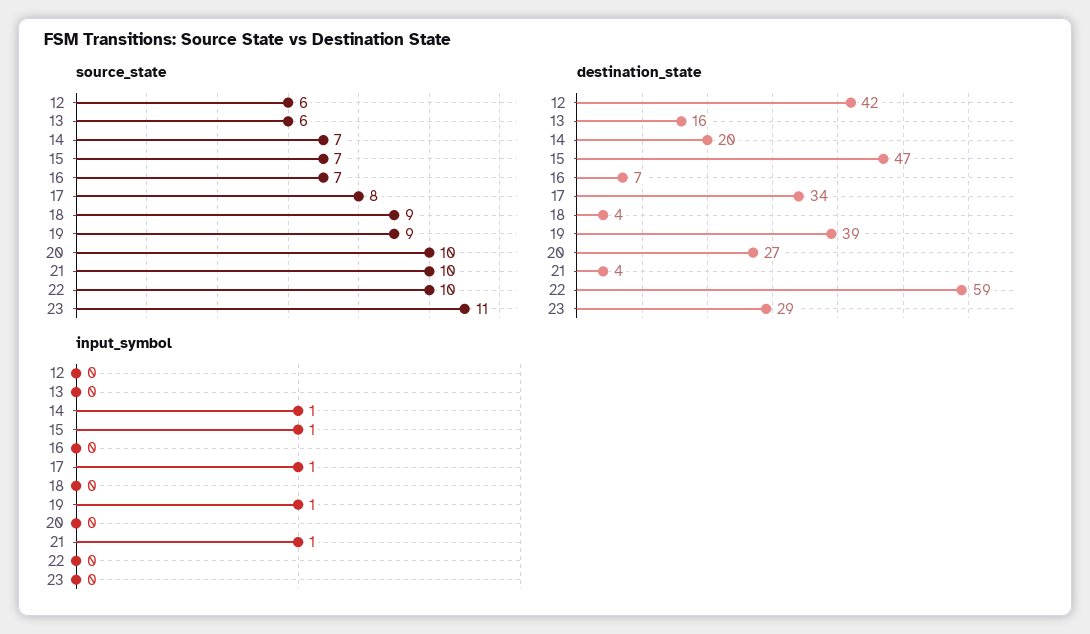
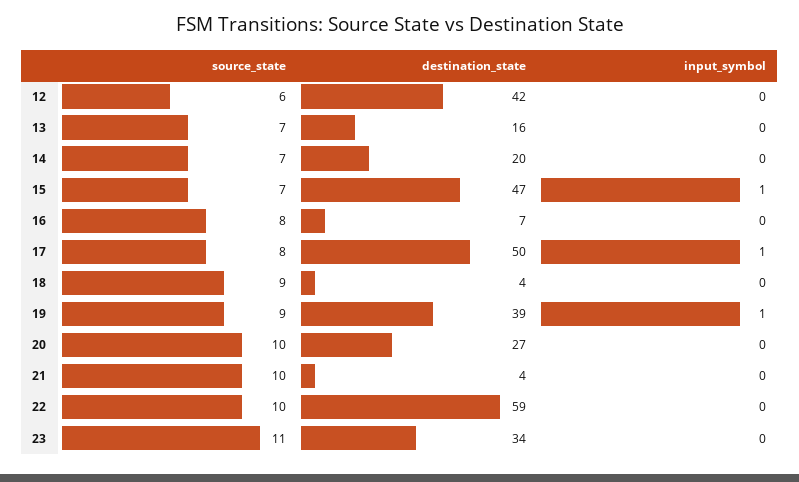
source_state, 13: 6 -> 7
source_state, 16: 7 -> 8
destination_state, 17: 34 -> 50
destination_state, 23: 29 -> 34
input_symbol, 14: 1 -> 0
input_symbol, 21: 1 -> 0

